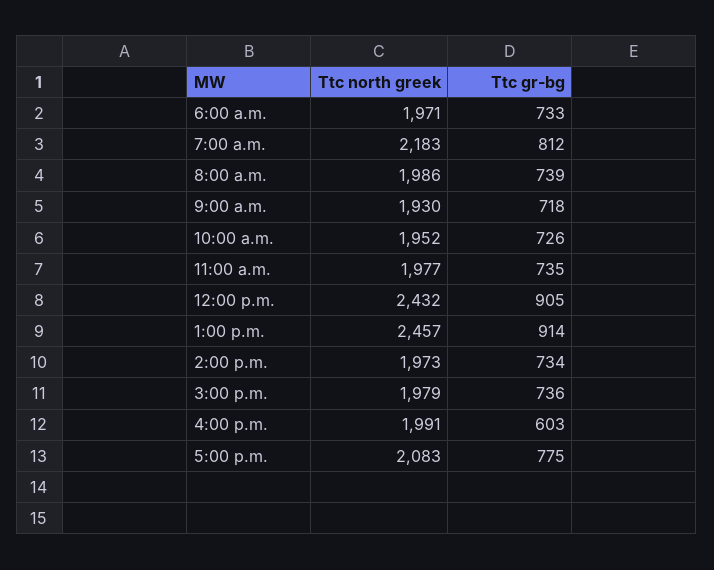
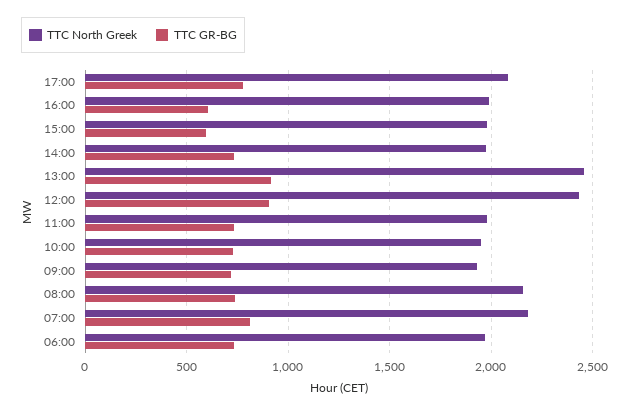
Ttc north greek, 8:00 a.m.: 1986 -> 2150
Ttc gr-bg, 3:00 p.m.: 736 -> 600

